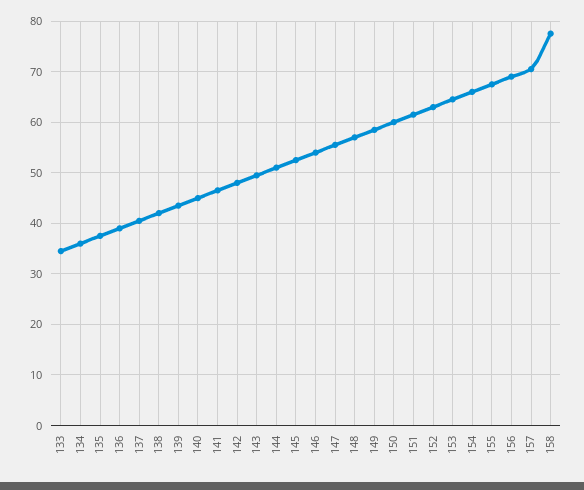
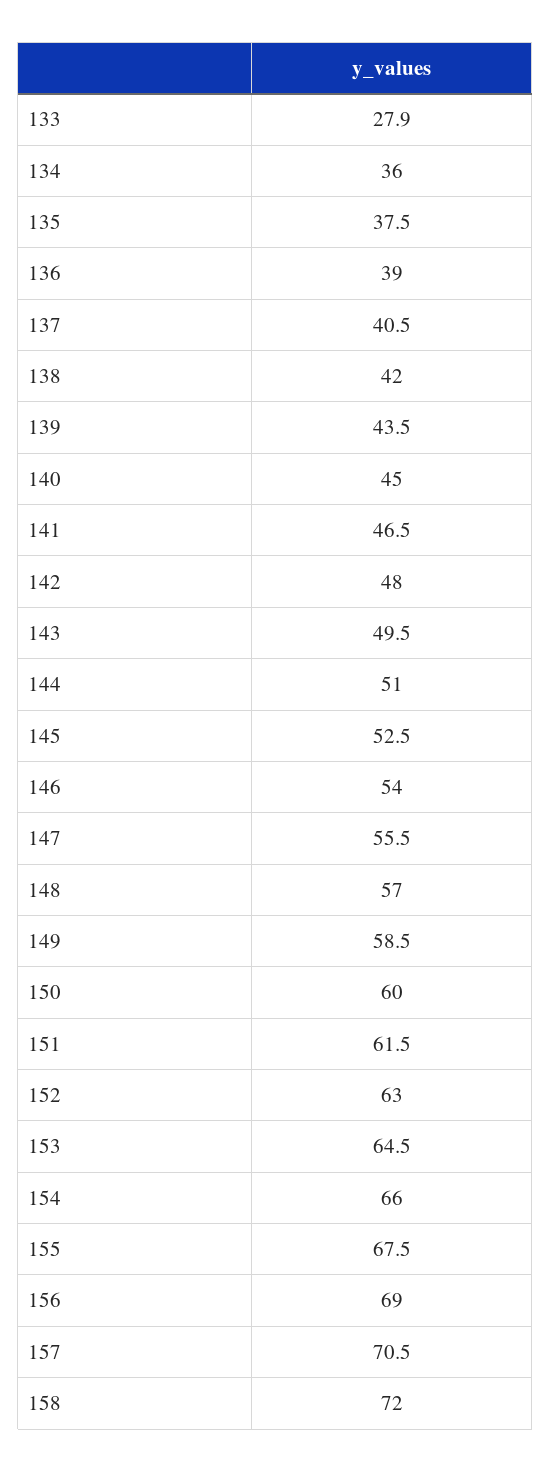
133: 34 -> 27.9
158: 78 -> 72

